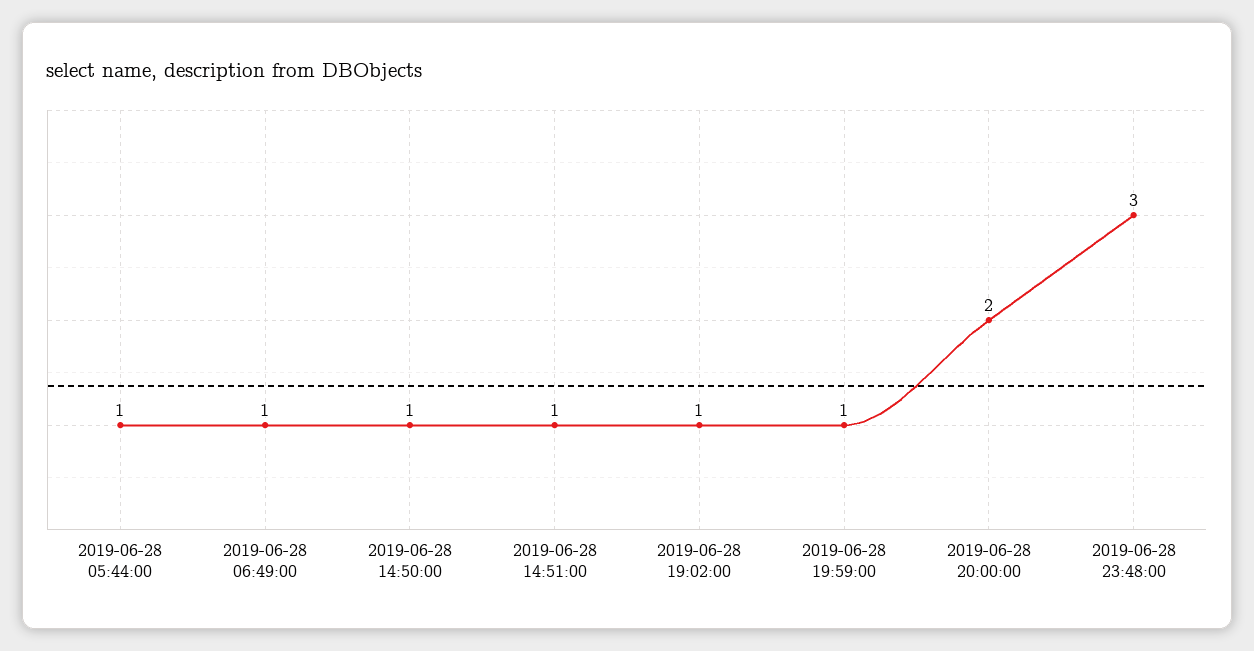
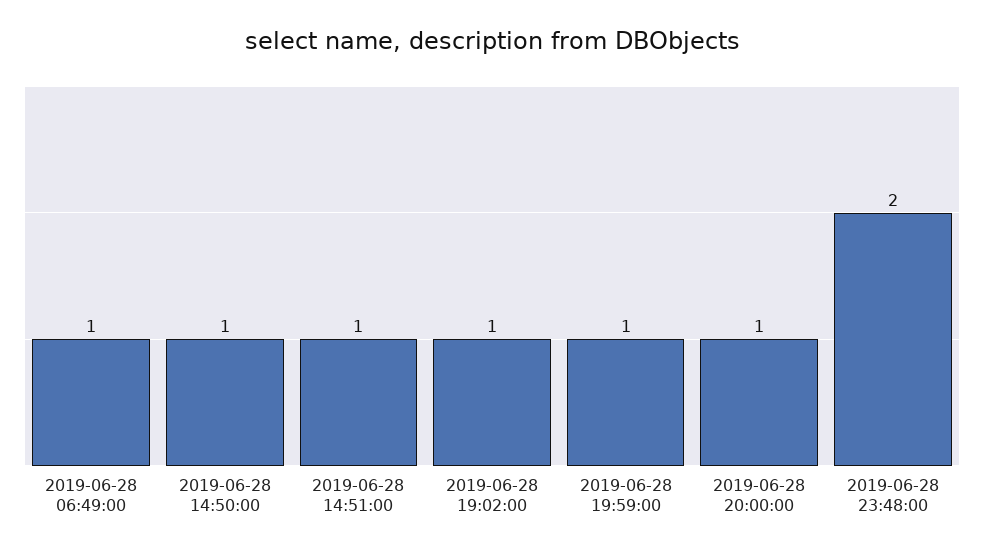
2019-06-28 05:44:00: 1 -> none
2019-06-28 20:00:00: 2 -> 1
2019-06-28 23:48:00: 3 -> 2

